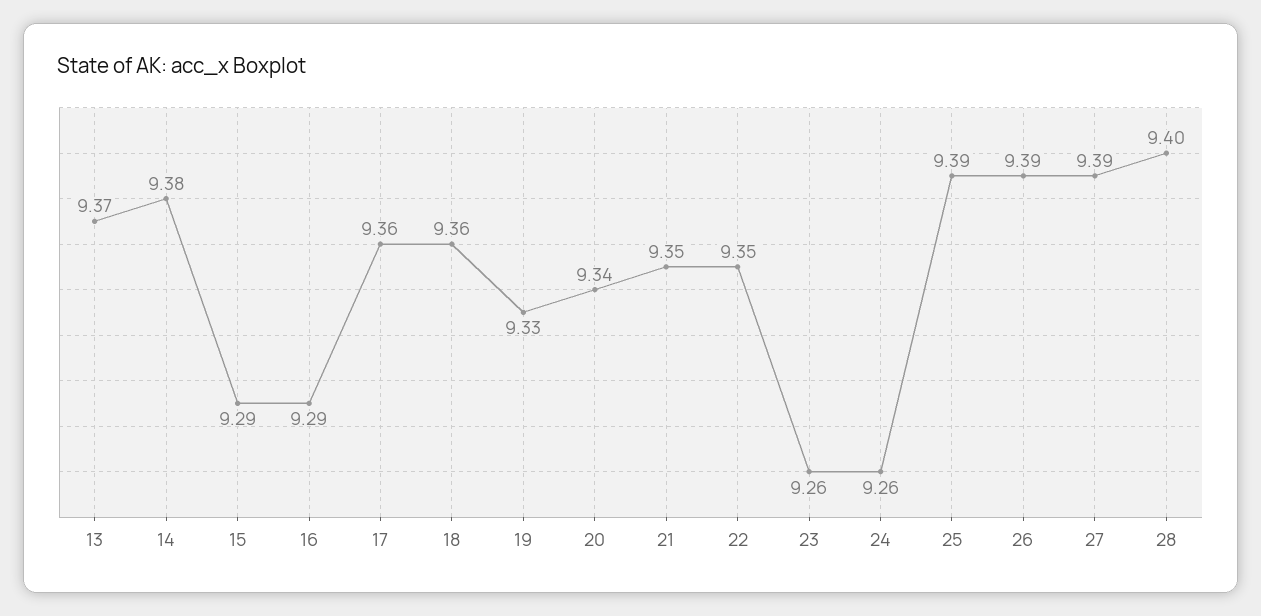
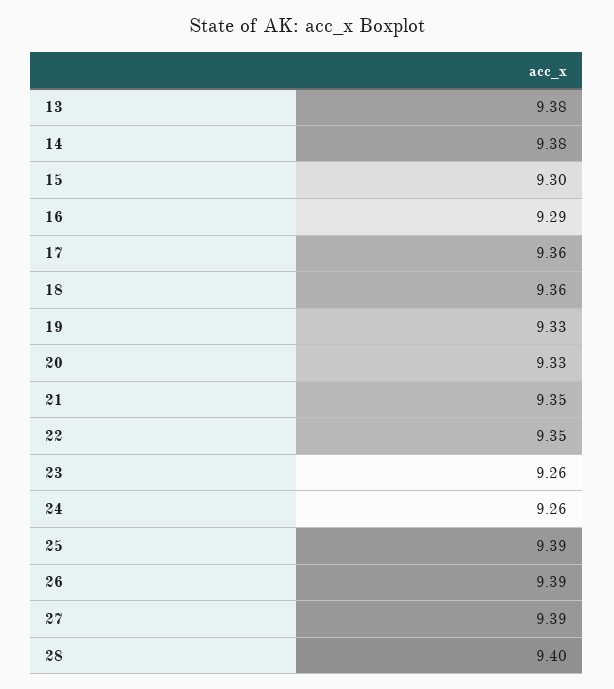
13: 9.37 -> 9.38
15: 9.29 -> 9.3
20: 9.34 -> 9.33

